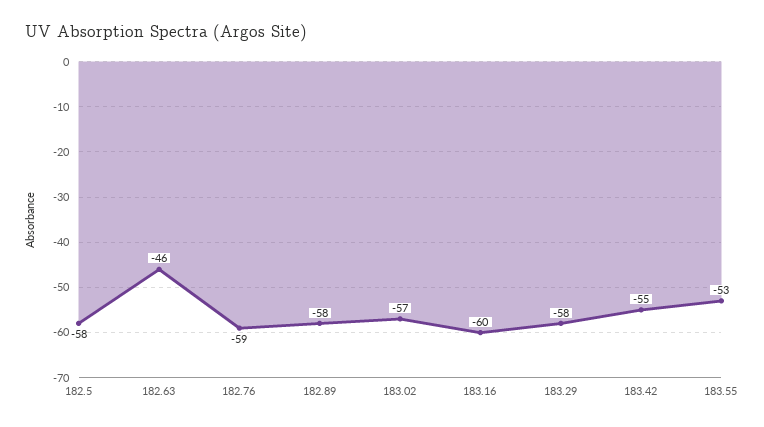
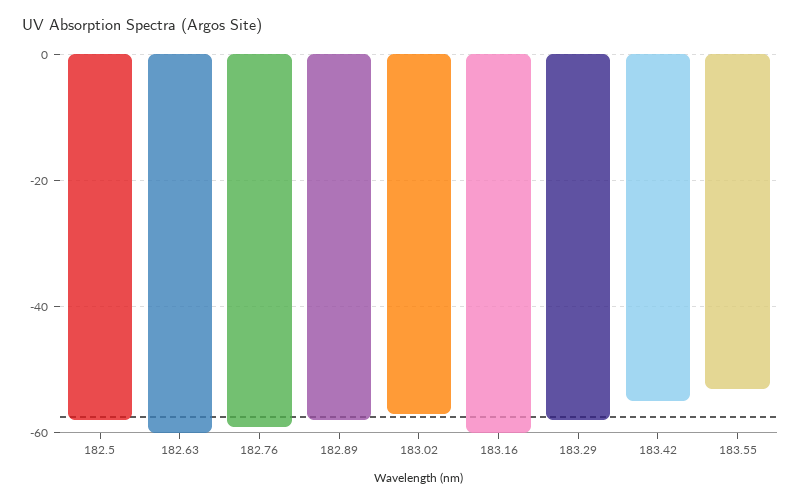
182.63: -46 -> -60

